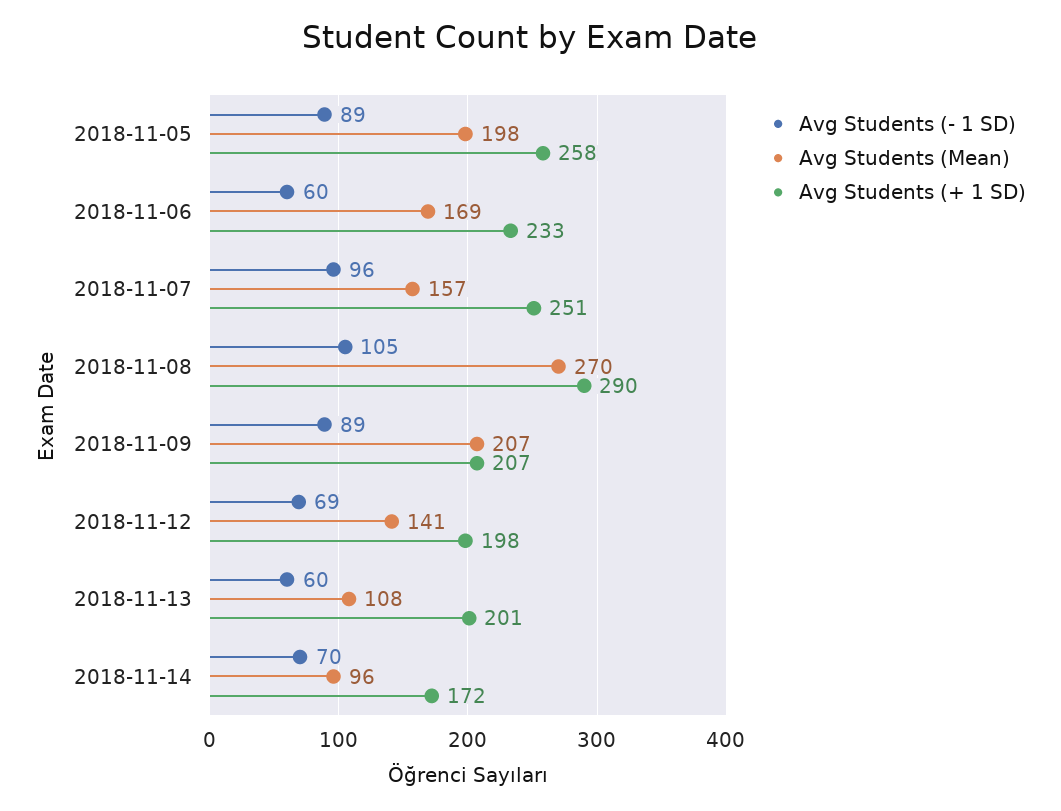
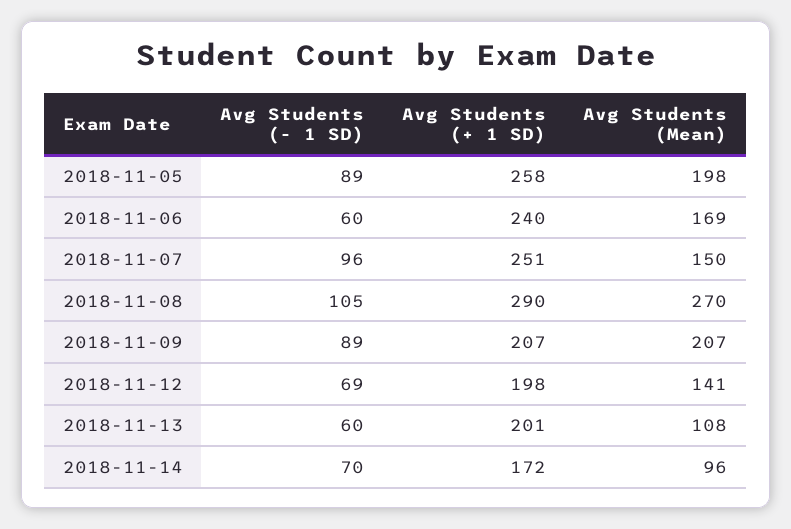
Avg Students (+ 1 SD), 2018-11-06: 233 -> 240
Avg Students (Mean), 2018-11-07: 157 -> 150

